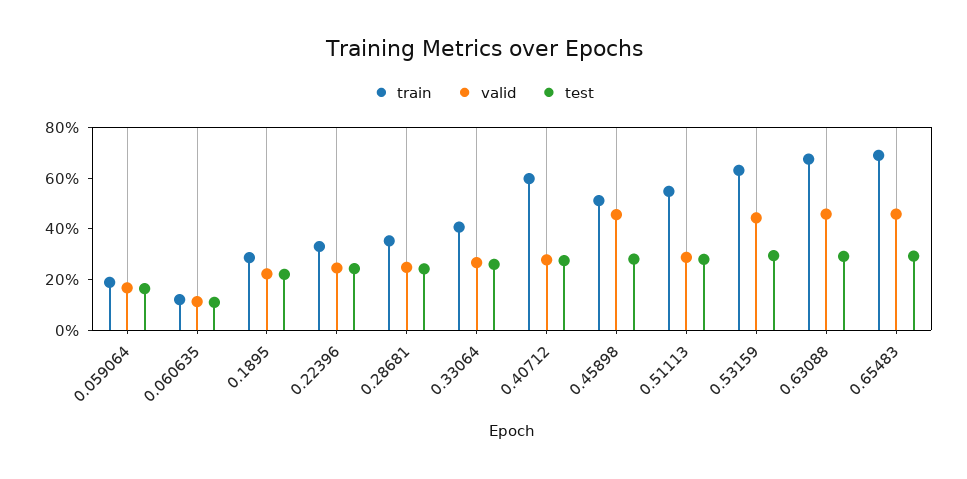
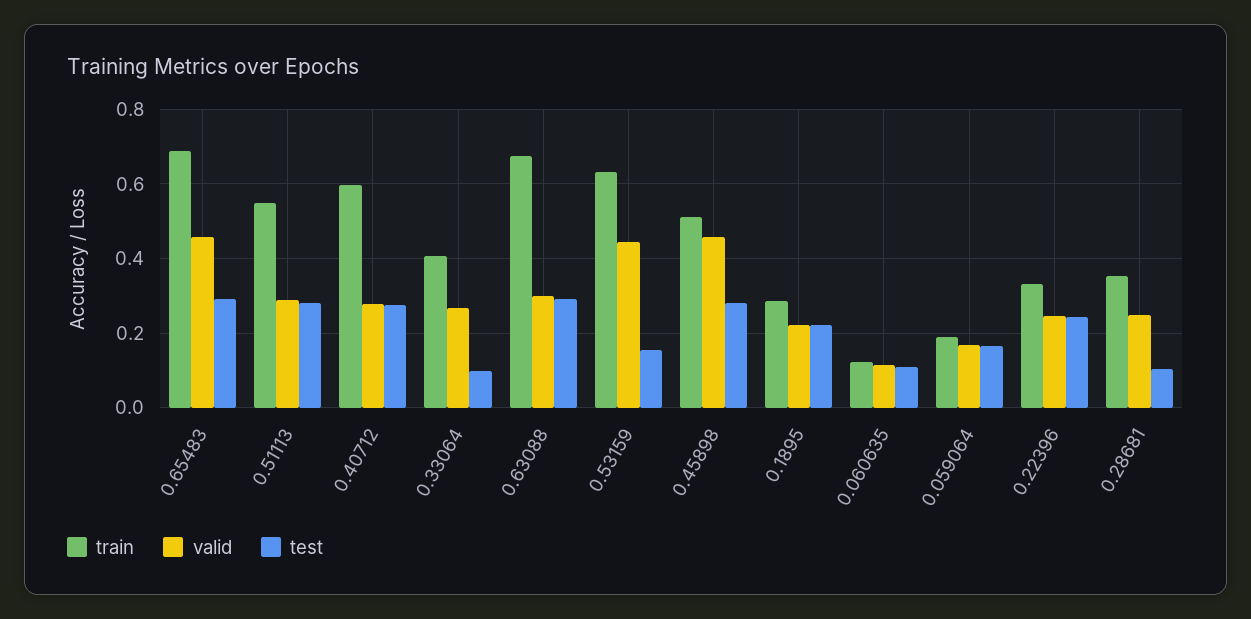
test, 0.28681: 0.25 -> 0.1
test, 0.33064: 0.25 -> 0.1
test, 0.53159: 0.3 -> 0.16
valid, 0.63088: 0.45 -> 0.3

